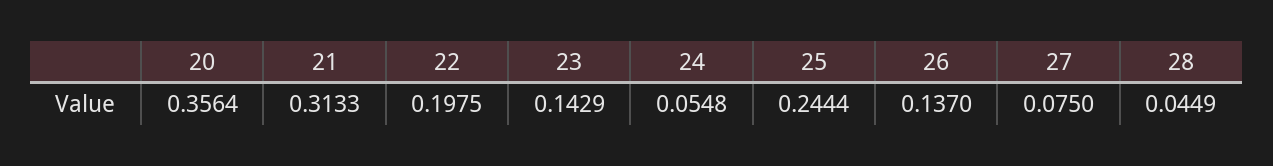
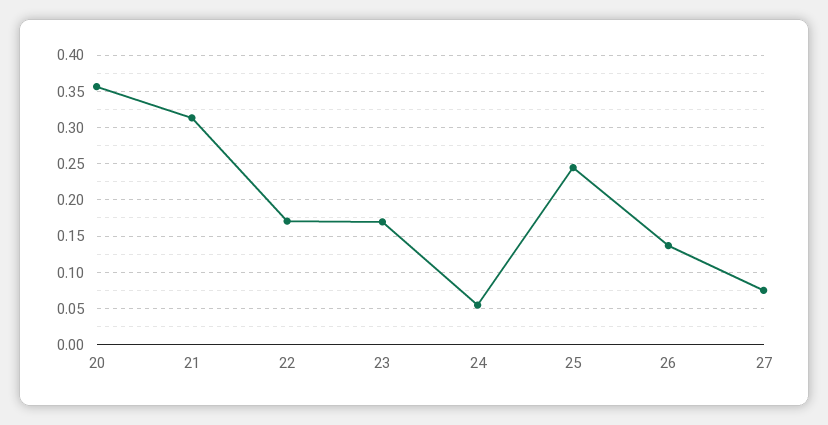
22: 0.1975 -> 0.17
23: 0.1429 -> 0.17
28: 0.0449 -> none

